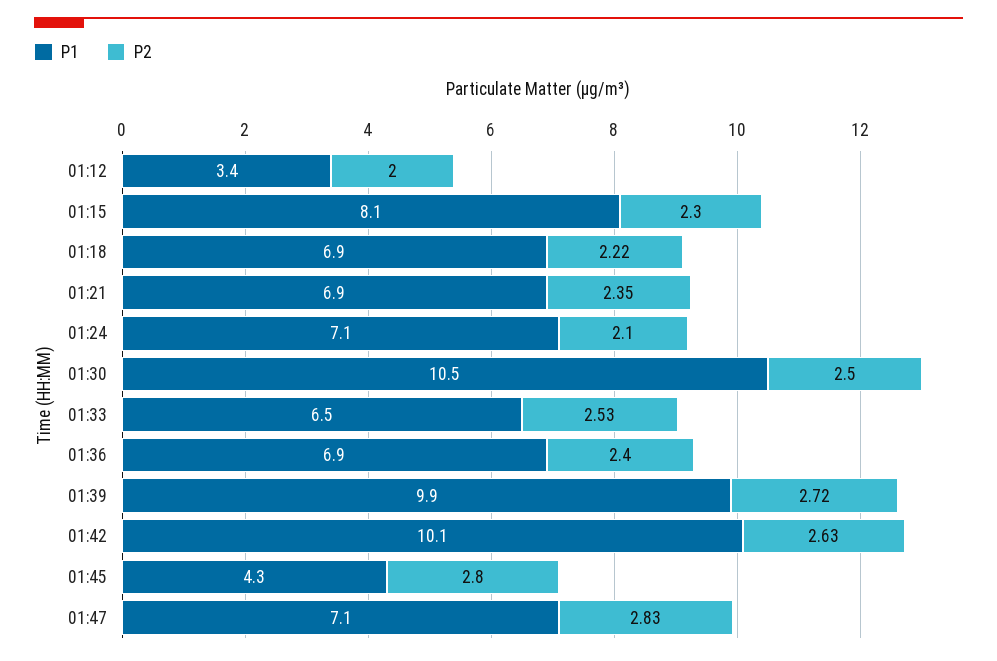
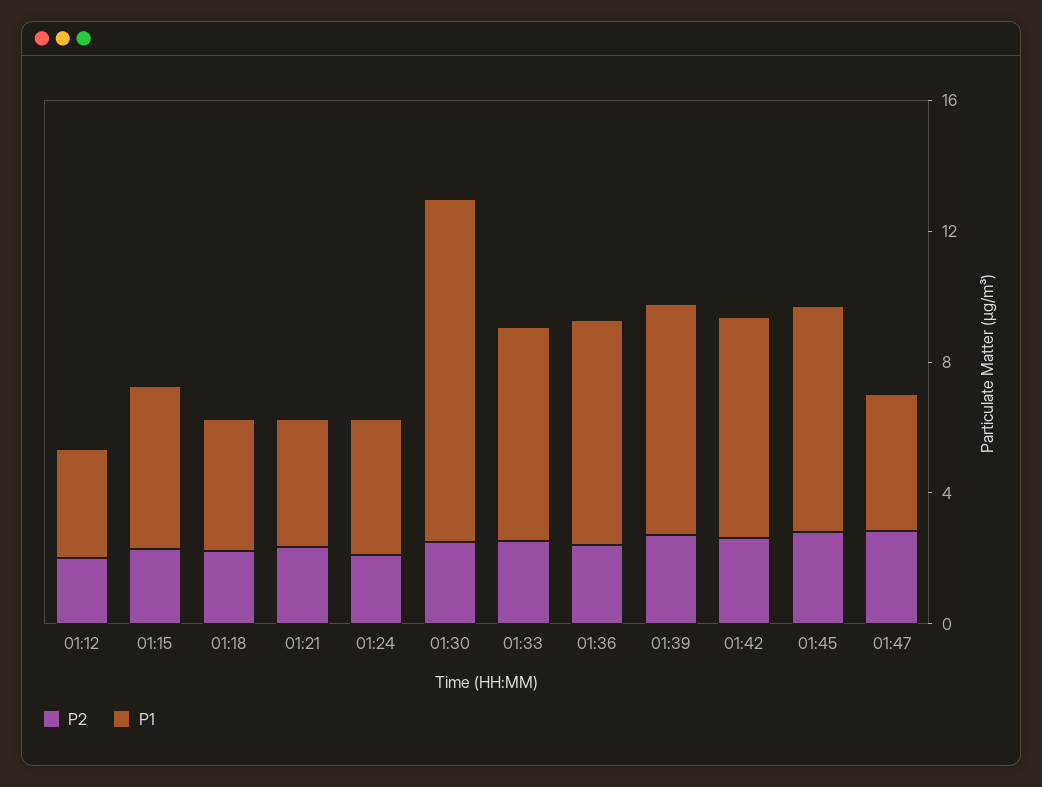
P1, 01:15: 8.1 -> 5
P1, 01:18: 6.9 -> 4
P1, 01:21: 6.9 -> 4
P1, 01:24: 7.1 -> 4
P1, 01:39: 9.9 -> 7
P1, 01:42: 10.1 -> 7
P1, 01:45: 4.3 -> 7
P1, 01:47: 7.1 -> 4

